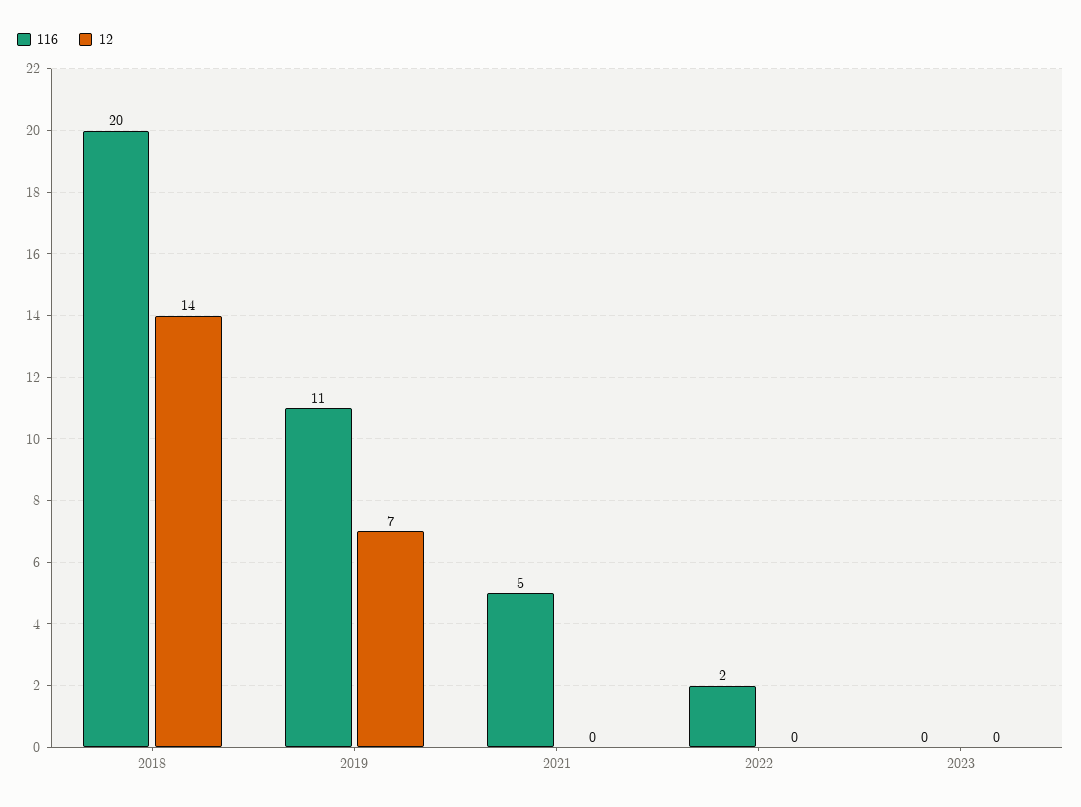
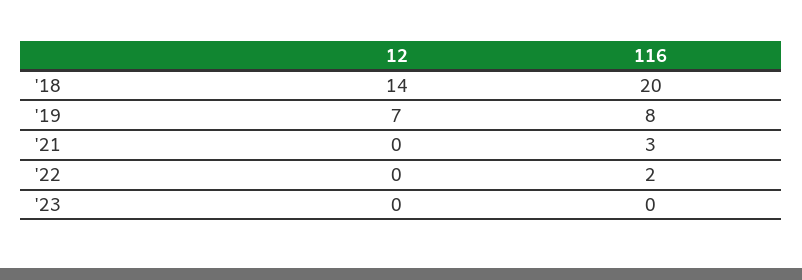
116, 2019: 11 -> 8
116, 2021: 5 -> 3

